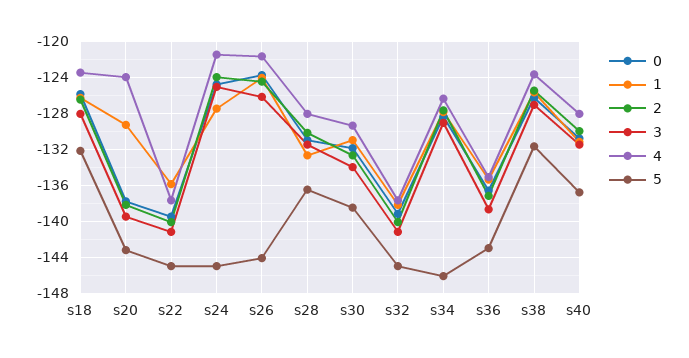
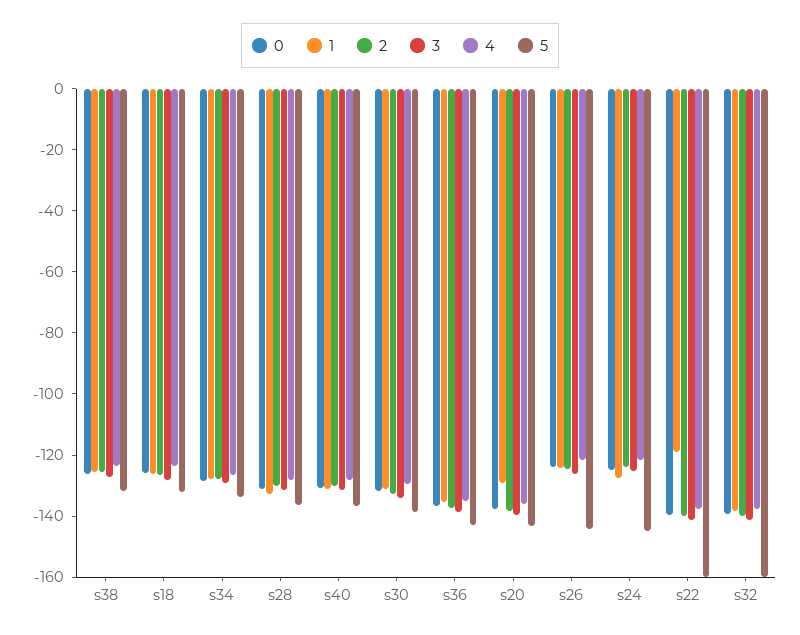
4, s20: -124 -> -135
1, s22: -136 -> -120
5, s22: -145 -> -160
5, s32: -145 -> -160
5, s34: -146 -> -135

